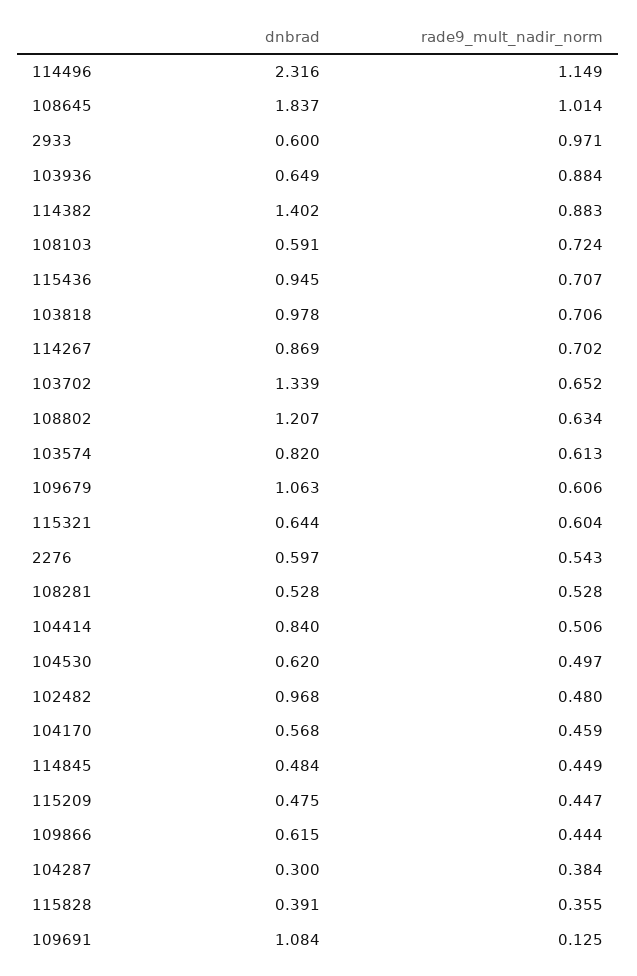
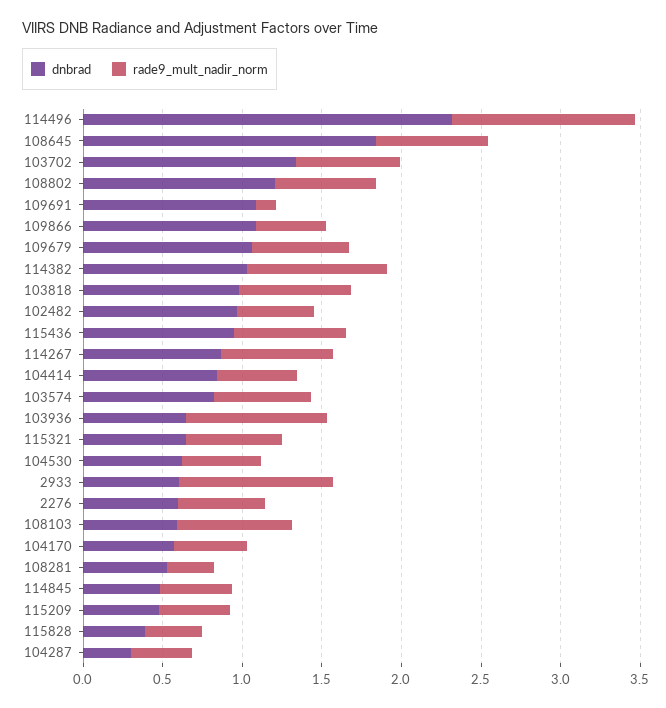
rade9_mult_nadir_norm, 108645: 1.014 -> 0.7
dnbrad, 114382: 1.402 -> 1
rade9_mult_nadir_norm, 108281: 0.528 -> 0.3
dnbrad, 109866: 0.615 -> 1.1

